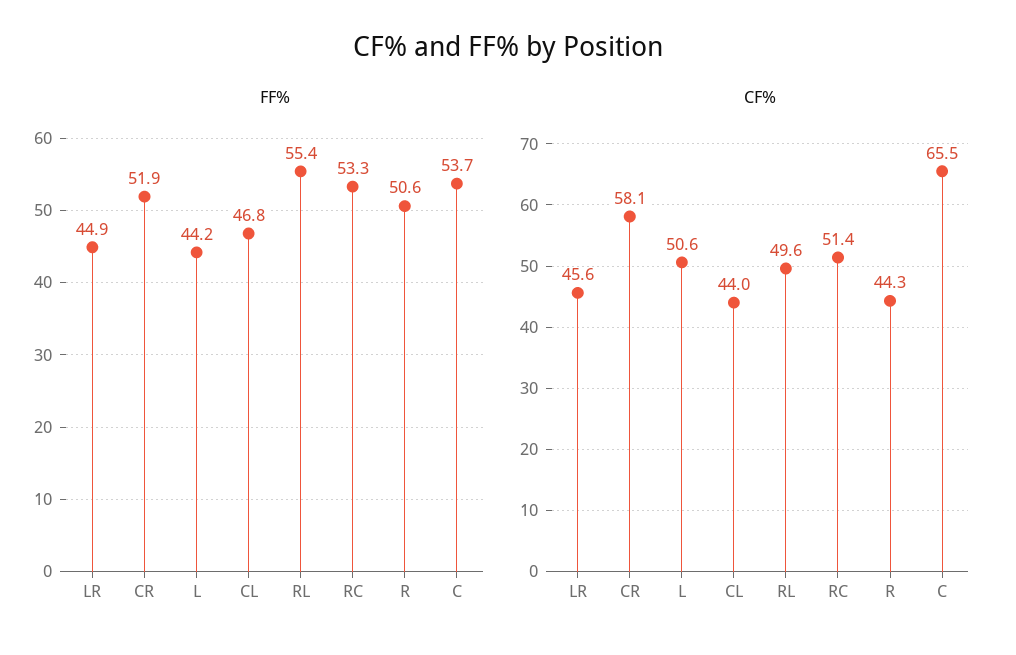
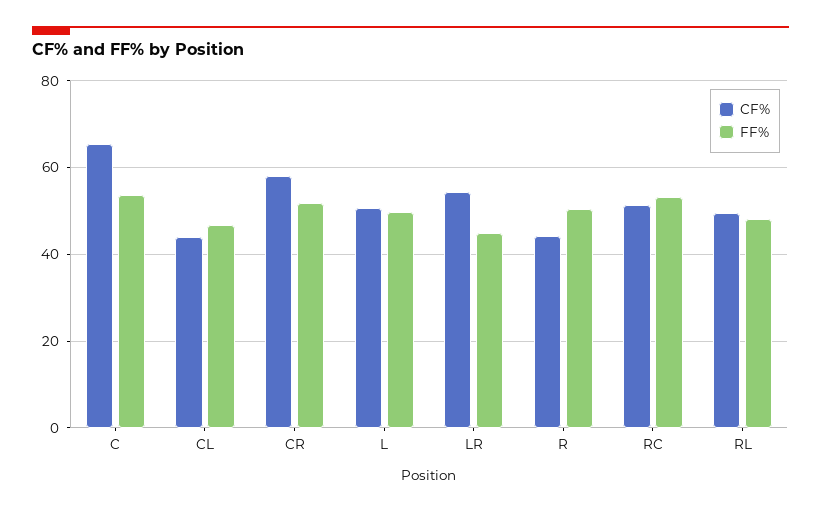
FF%, L: 44.2 -> 50
FF%, RL: 55.4 -> 48
CF%, LR: 45.6 -> 54

